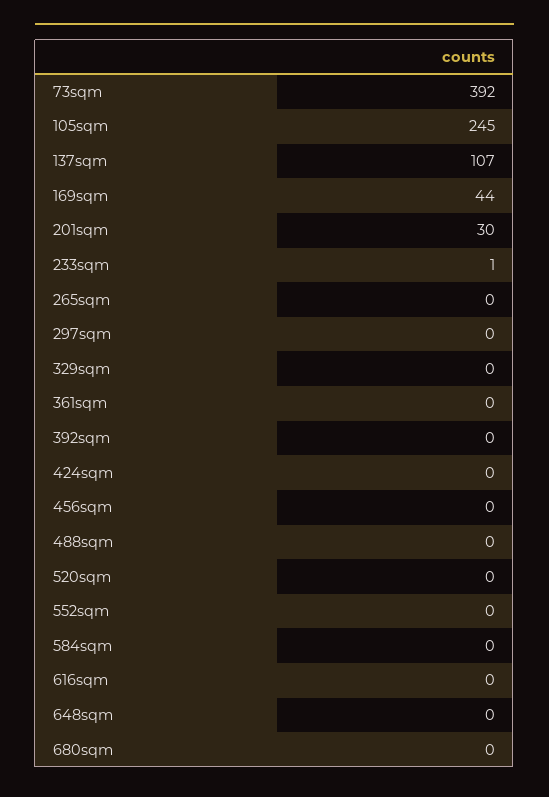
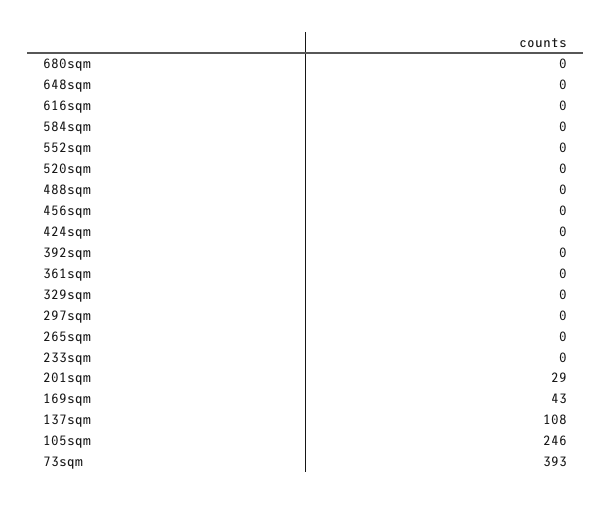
73sqm: 392 -> 393
105sqm: 245 -> 246
137sqm: 107 -> 108
169sqm: 44 -> 43
201sqm: 30 -> 29
233sqm: 1 -> 0

